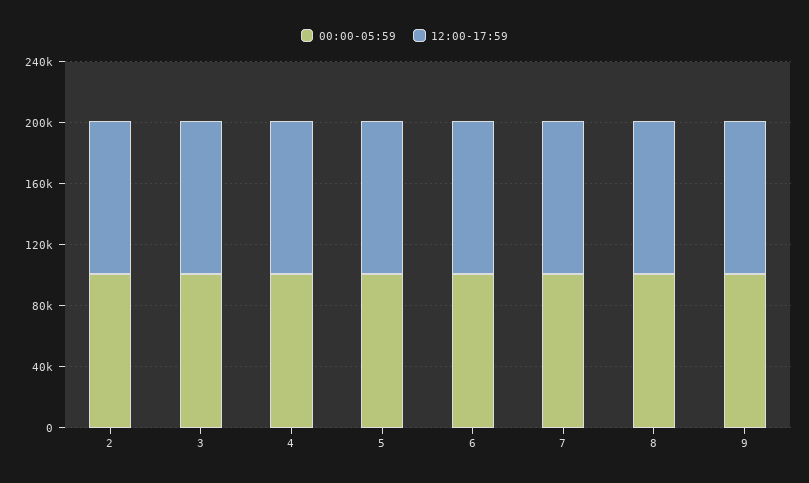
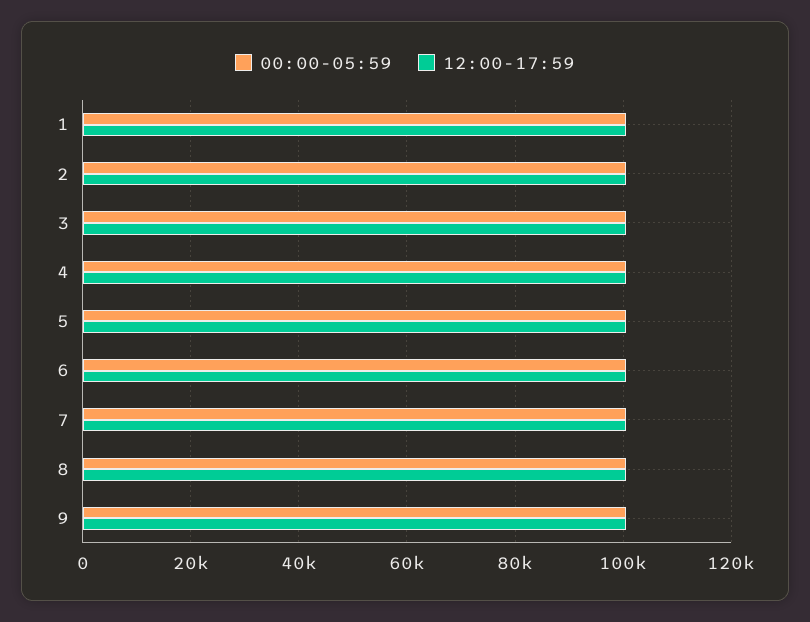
00:00-05:59, 1: none -> 100000
12:00-17:59, 1: none -> 100000

